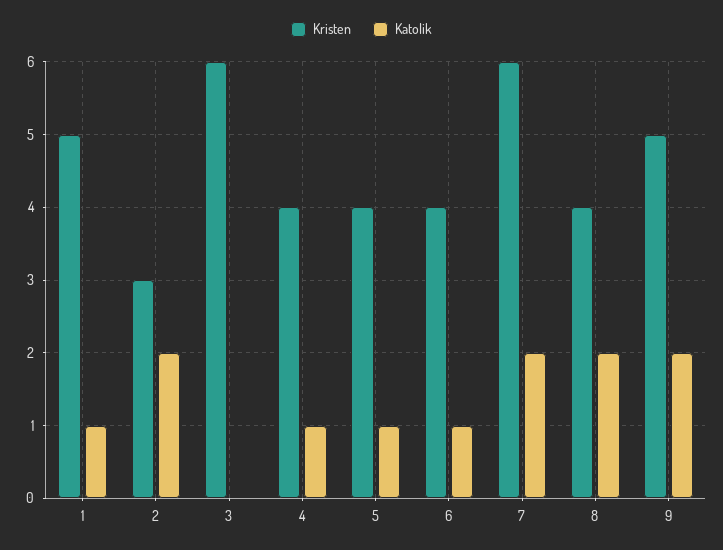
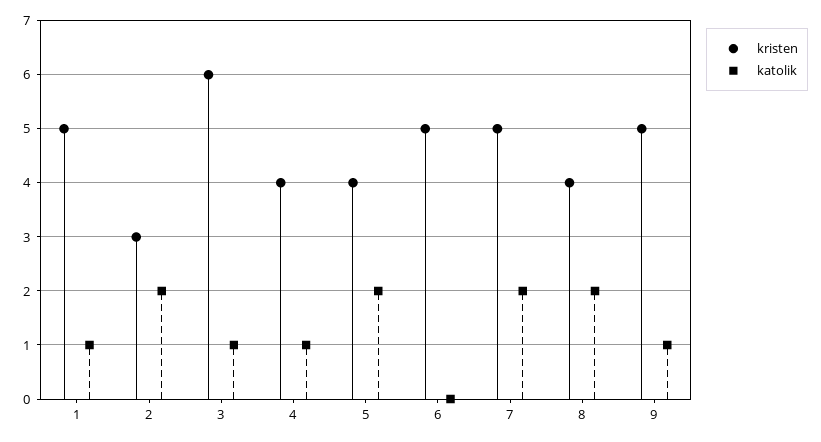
Katolik, 3: 0 -> 1
Katolik, 5: 1 -> 2
Kristen, 6: 4 -> 5
Katolik, 6: 1 -> 0
Kristen, 7: 6 -> 5
Katolik, 9: 2 -> 1

